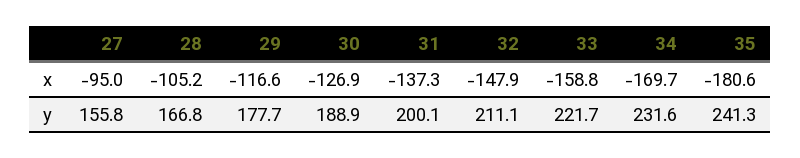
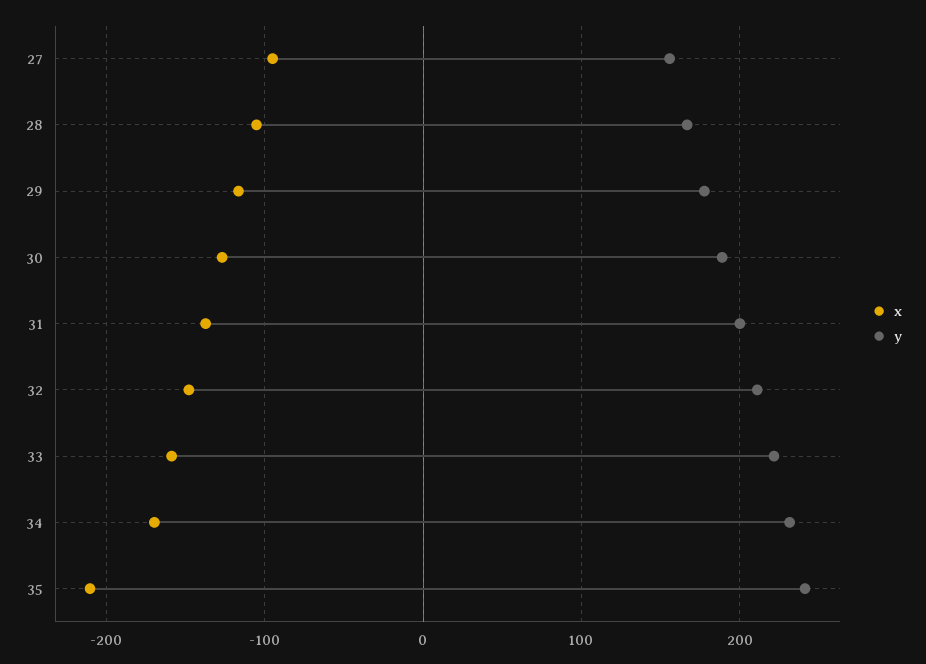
x, 35: -180.6 -> -210

